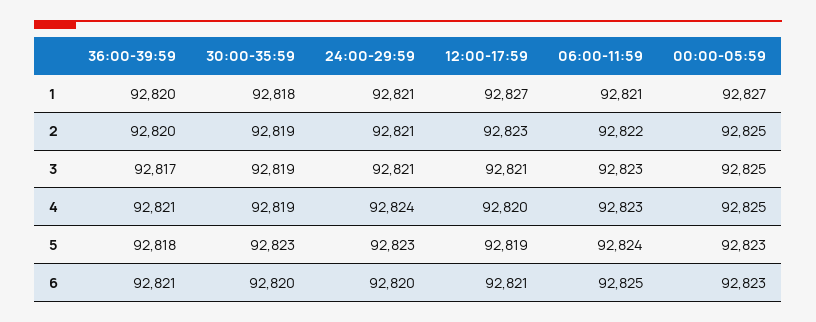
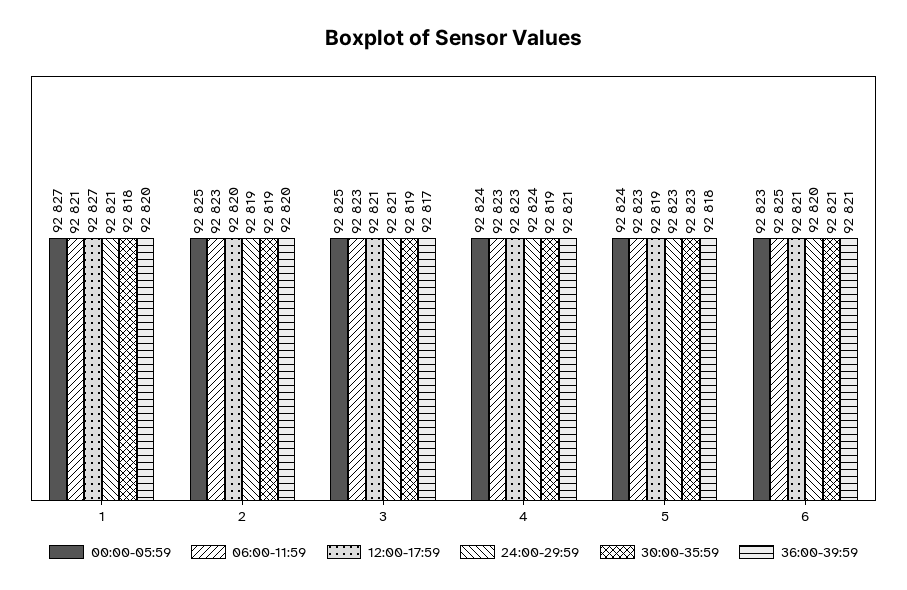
24:00-29:59, 2: 92821 -> 92819
12:00-17:59, 2: 92823 -> 92820
06:00-11:59, 2: 92822 -> 92823
12:00-17:59, 4: 92820 -> 92823
00:00-05:59, 4: 92825 -> 92824
06:00-11:59, 5: 92824 -> 92823
00:00-05:59, 5: 92823 -> 92824
30:00-35:59, 6: 92820 -> 92821

